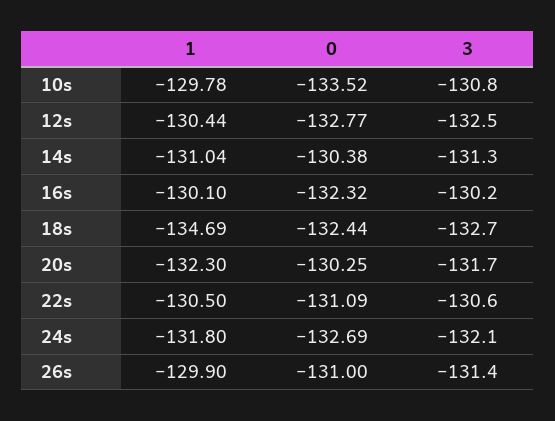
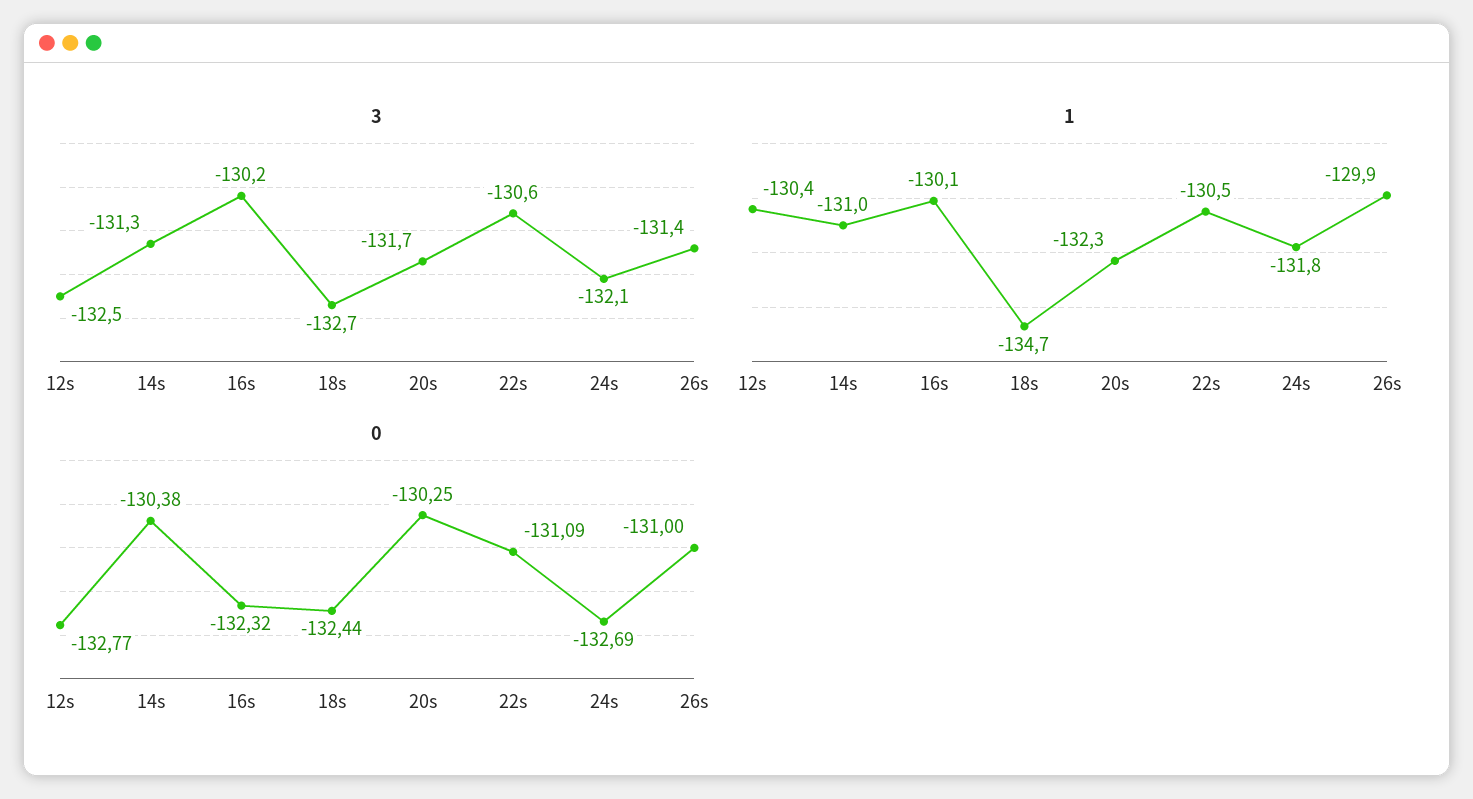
1, 10s: -129.78 -> none
0, 10s: -133.52 -> none
3, 10s: -130.8 -> none

